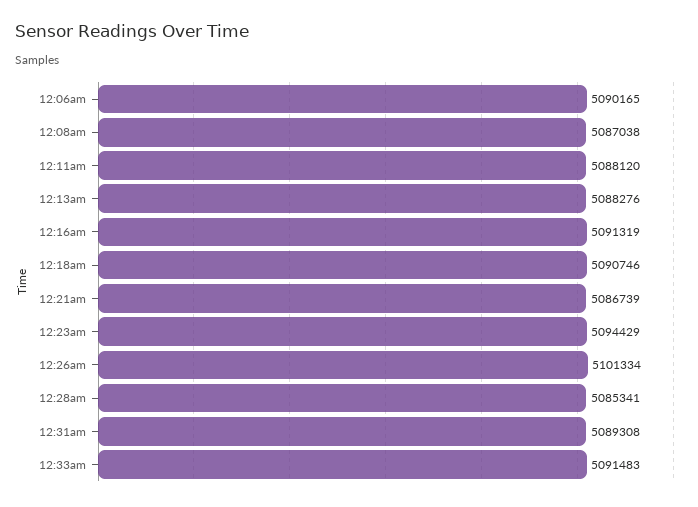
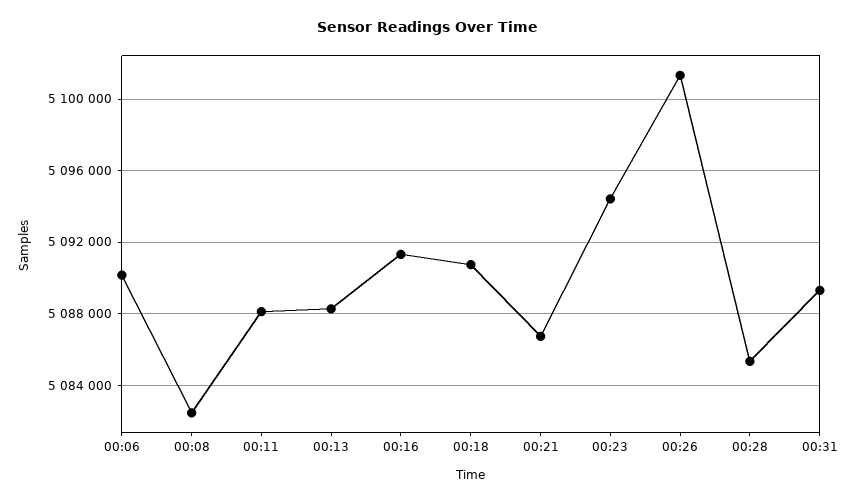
12:08am: 5087038 -> 5082500
12:33am: 5091483 -> none

